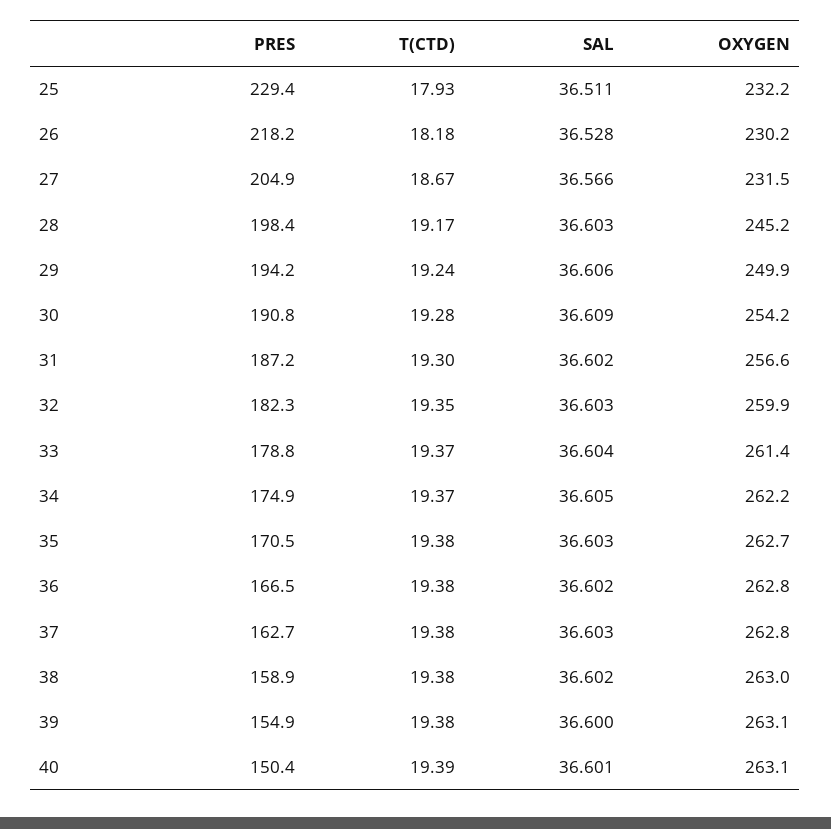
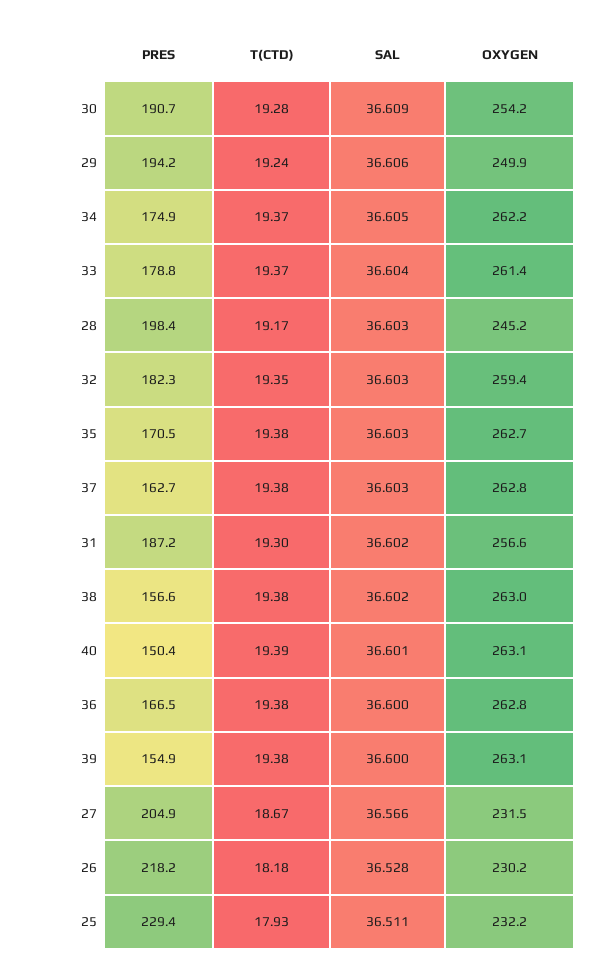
PRES, 30: 190.8 -> 190.7
OXYGEN, 32: 259.9 -> 259.4
SAL, 36: 36.602 -> 36.6
PRES, 38: 158.9 -> 156.6

